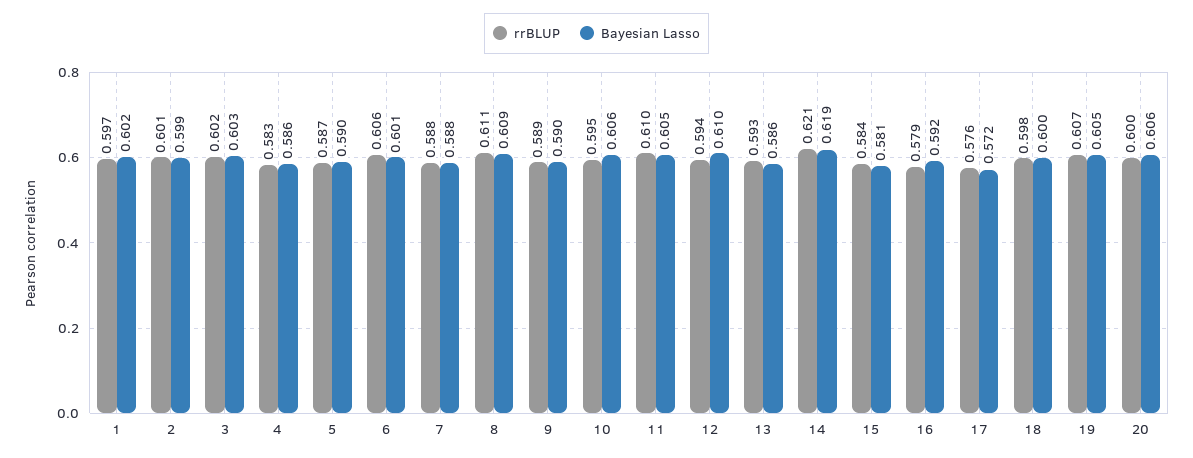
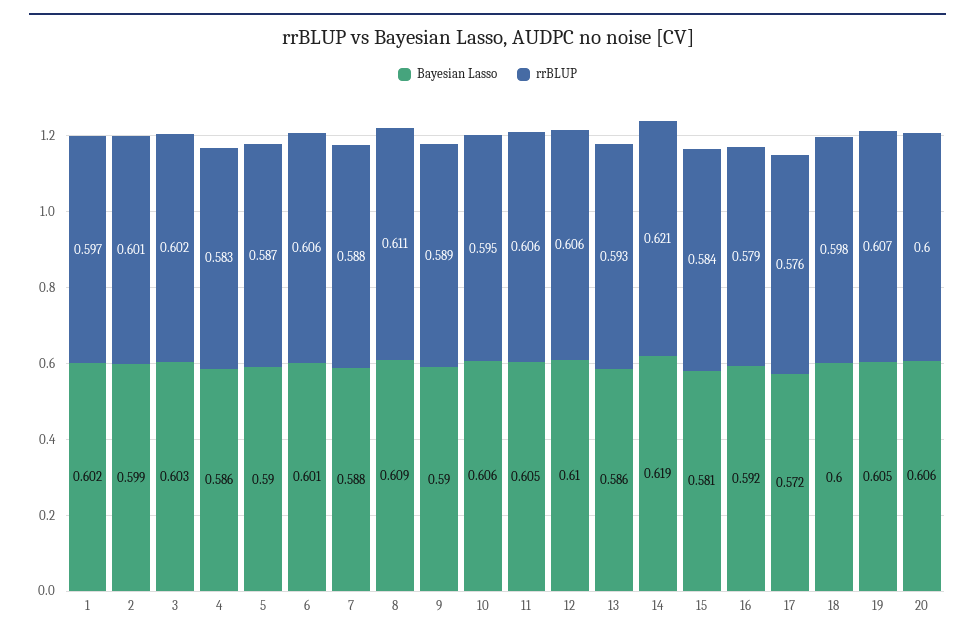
rrBLUP, 11: 0.61 -> 0.606
rrBLUP, 12: 0.594 -> 0.606

